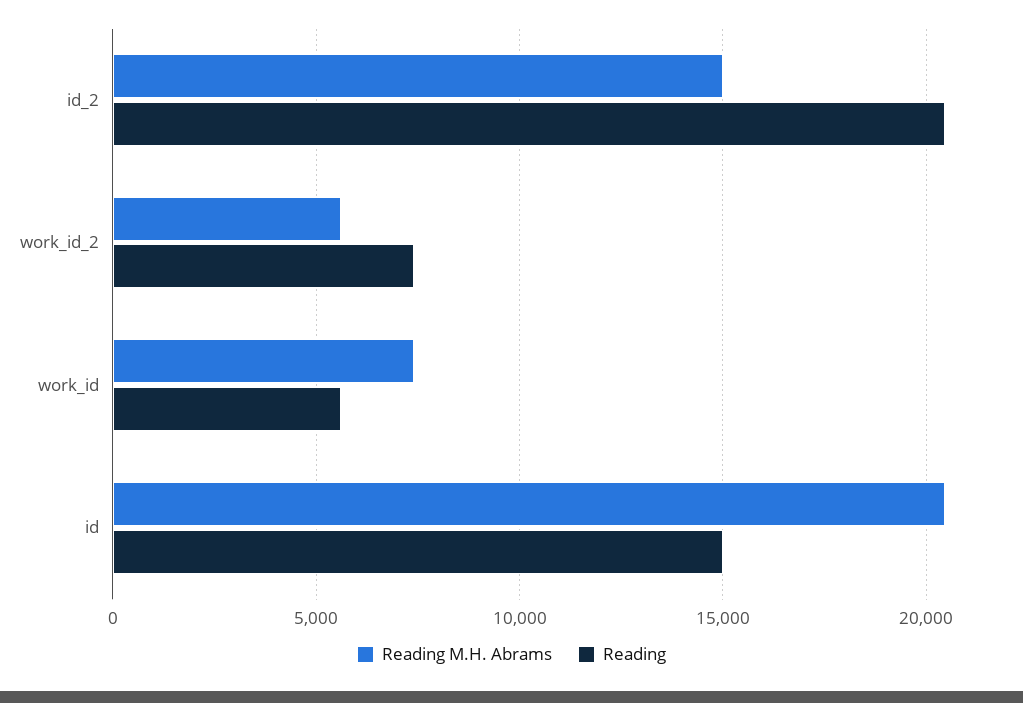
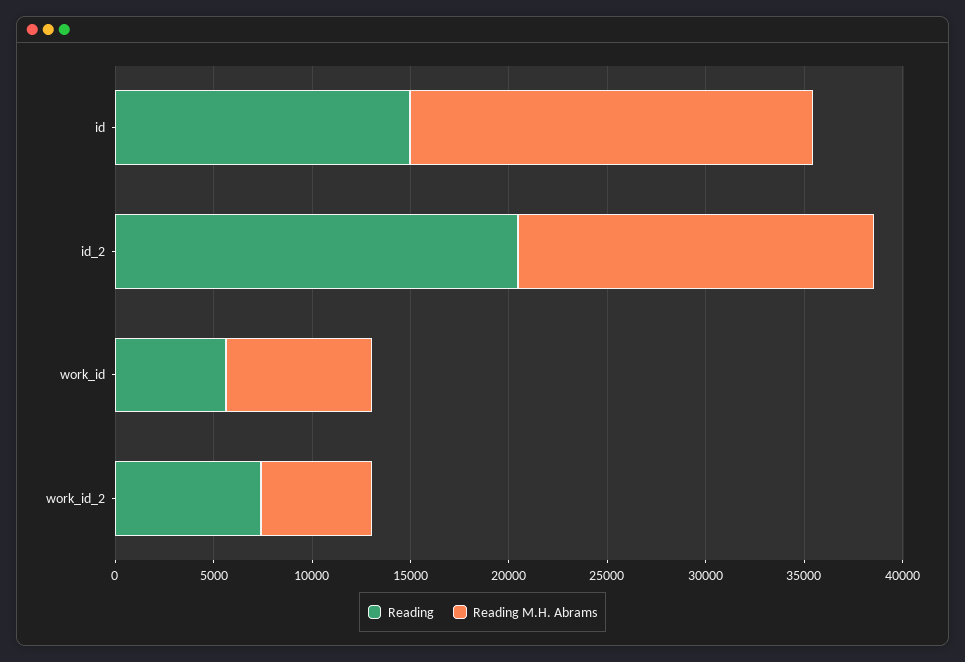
Reading M.H. Abrams, id_2: 15000 -> 18000

